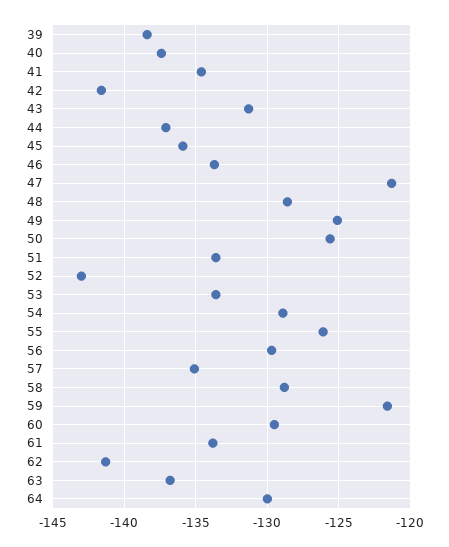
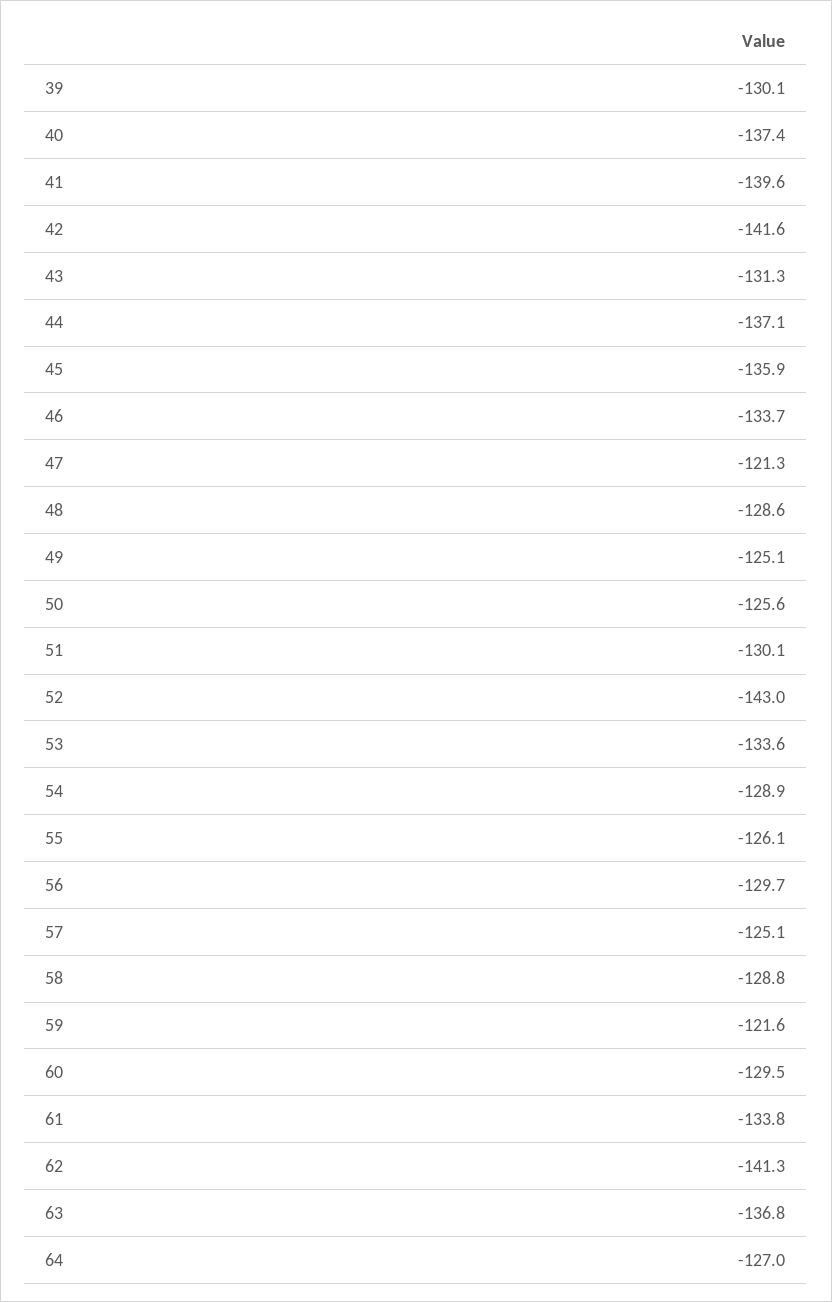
39: -138.5 -> -130.1
41: -134.5 -> -139.6
51: -133.5 -> -130.1
57: -135 -> -125.1
64: -130 -> -127

